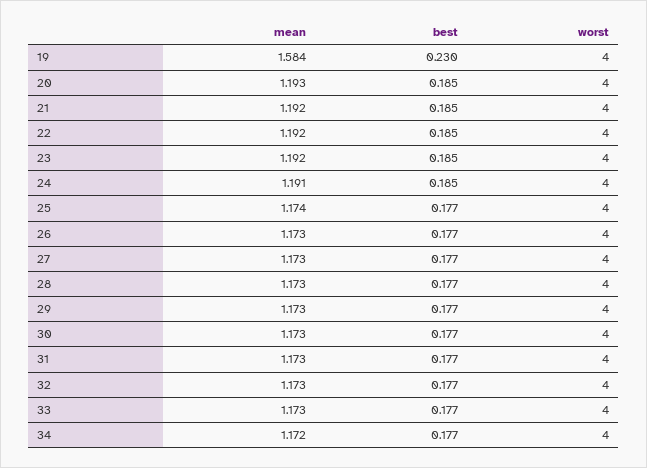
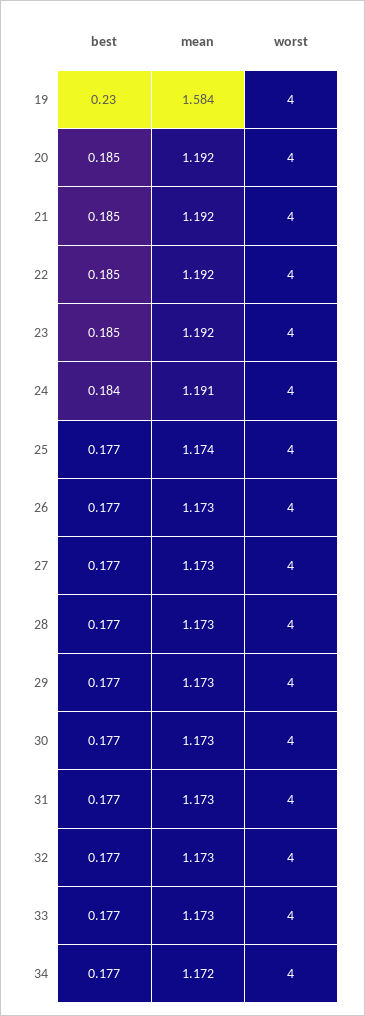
mean, 20: 1.193 -> 1.192
best, 24: 0.185 -> 0.184

